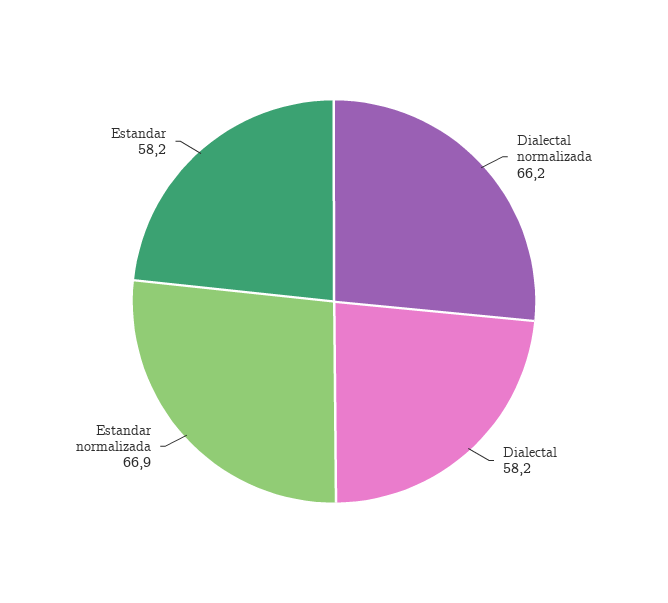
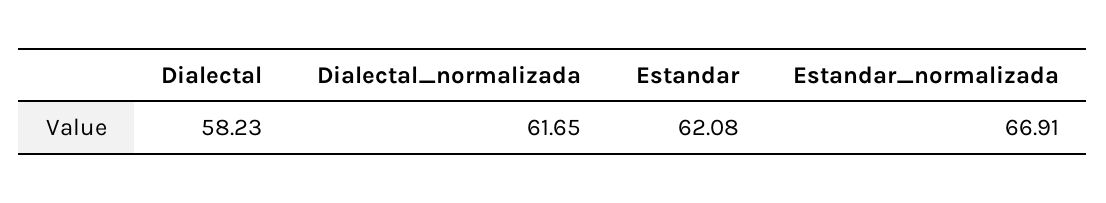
Dialectal normalizada: 66.2 -> 61.65
Estandar: 58.2 -> 62.08

